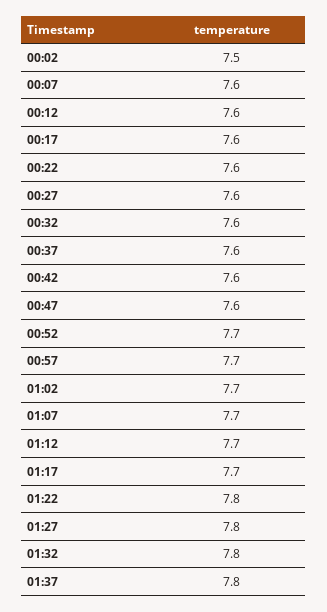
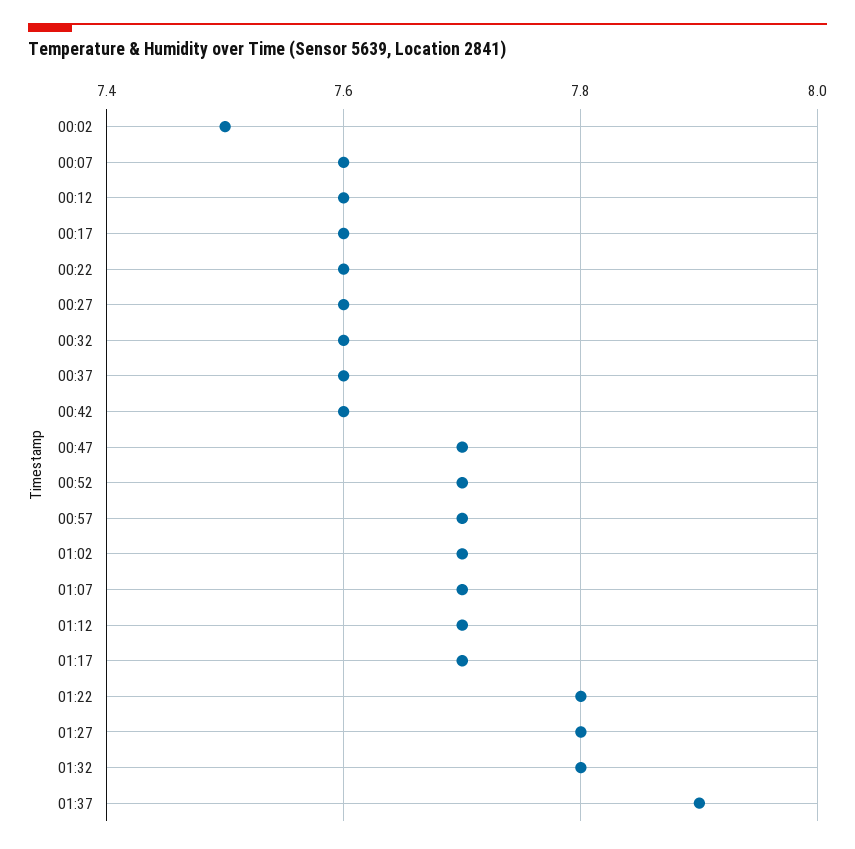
00:47: 7.6 -> 7.7
01:37: 7.8 -> 7.9

